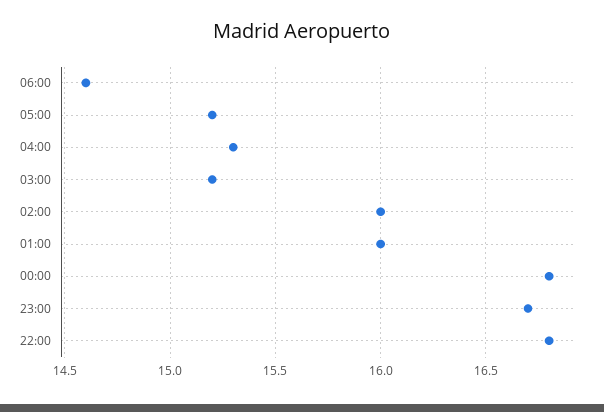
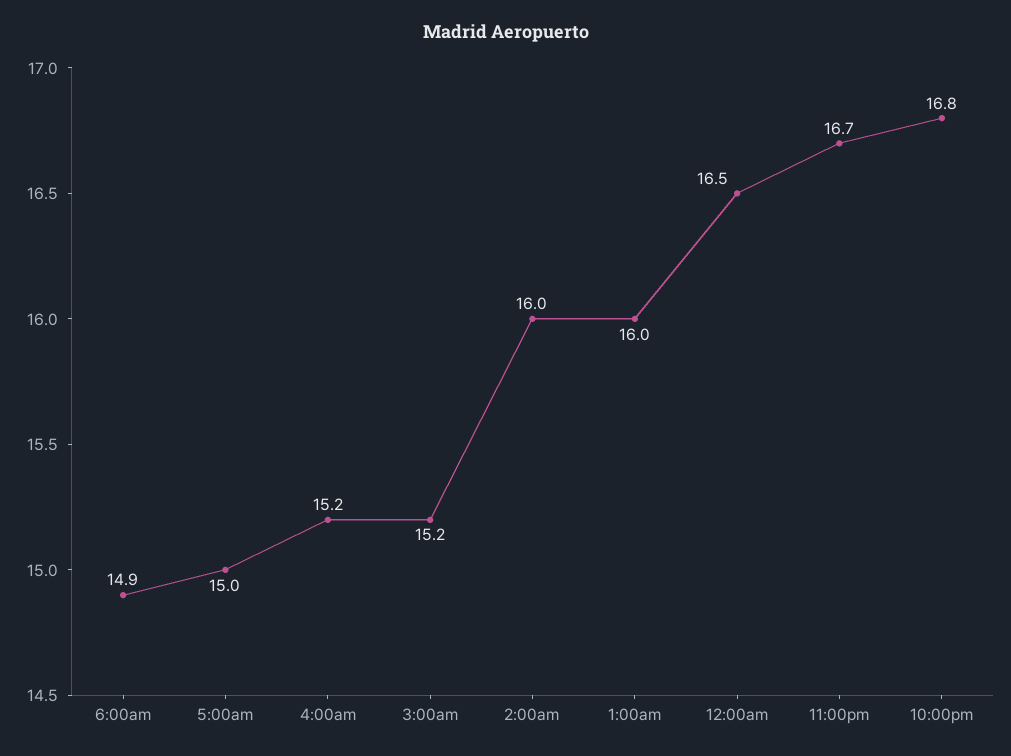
06:00: 14.6 -> 14.9
05:00: 15.2 -> 15
04:00: 15.3 -> 15.2
00:00: 16.8 -> 16.5

